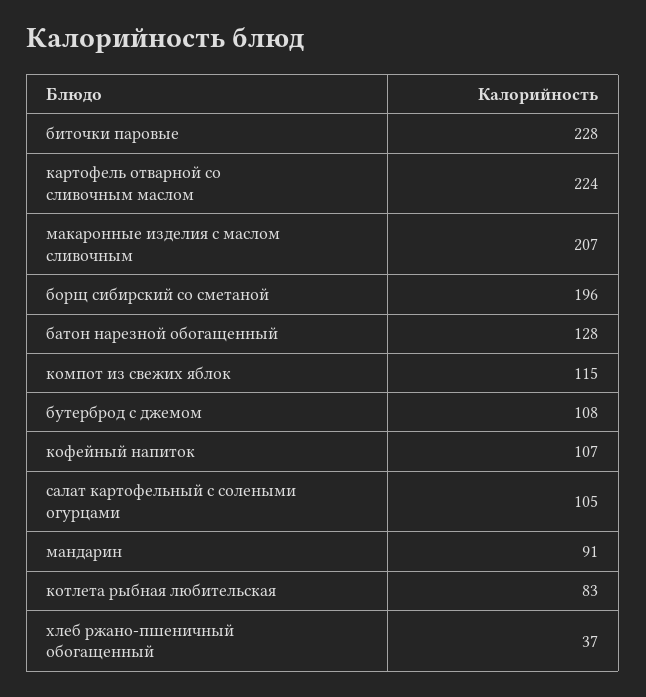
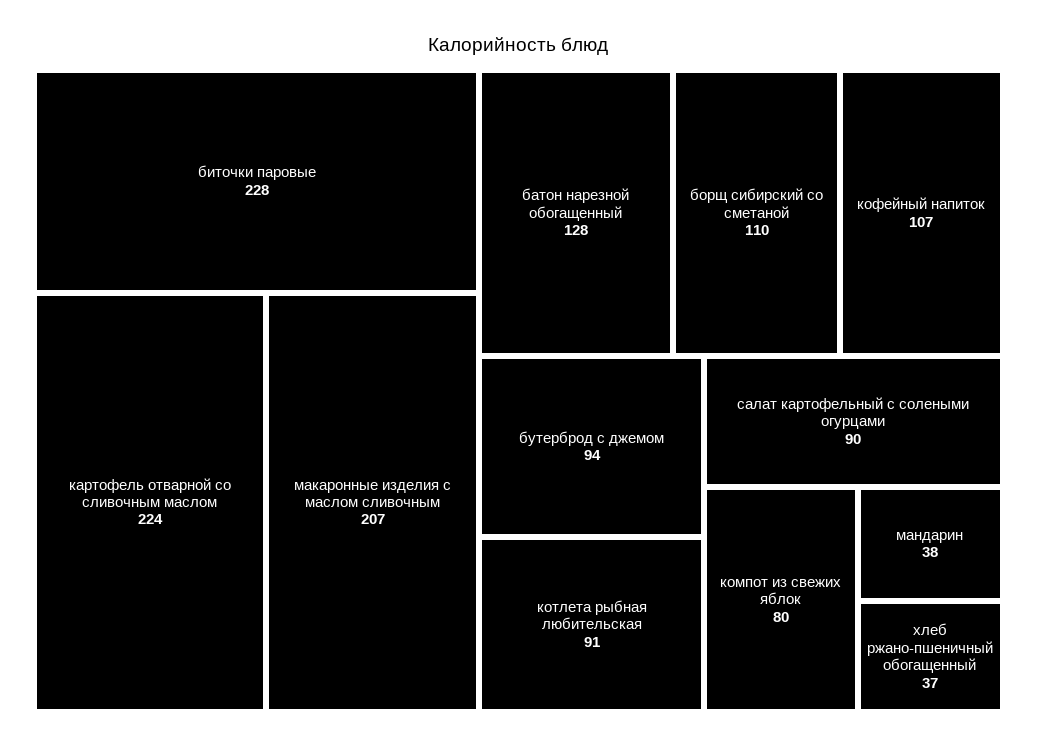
борщ сибирский со сметаной: 196 -> 110
компот из свежих яблок: 115 -> 80
бутерброд с джемом: 108 -> 94
салат картофельный с солеными огурцами: 105 -> 90
мандарин: 91 -> 38
котлета рыбная любительская: 83 -> 91

